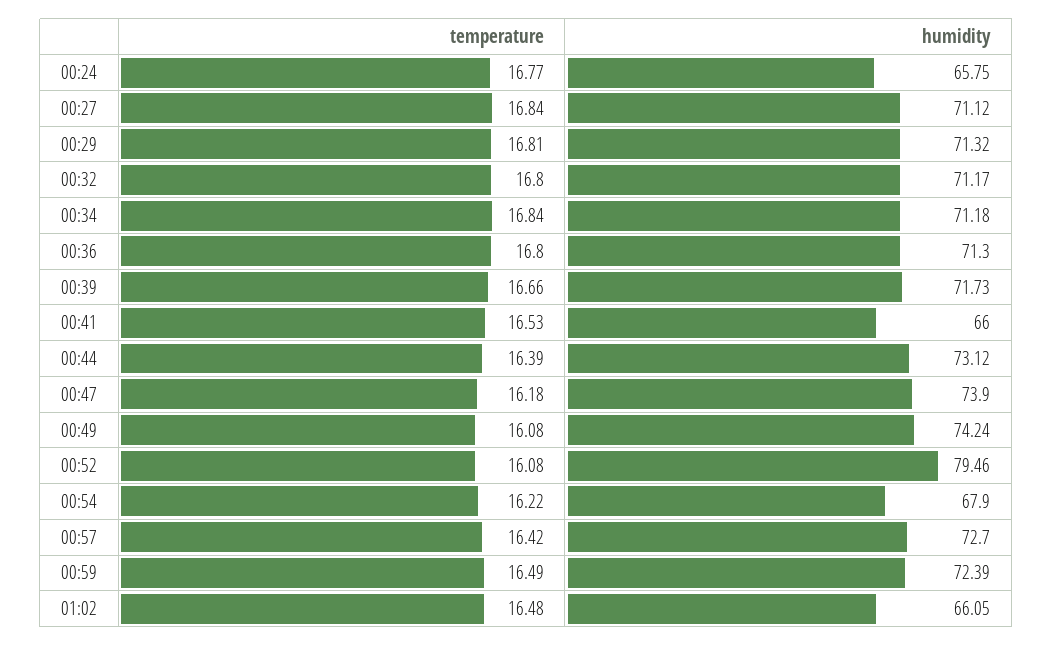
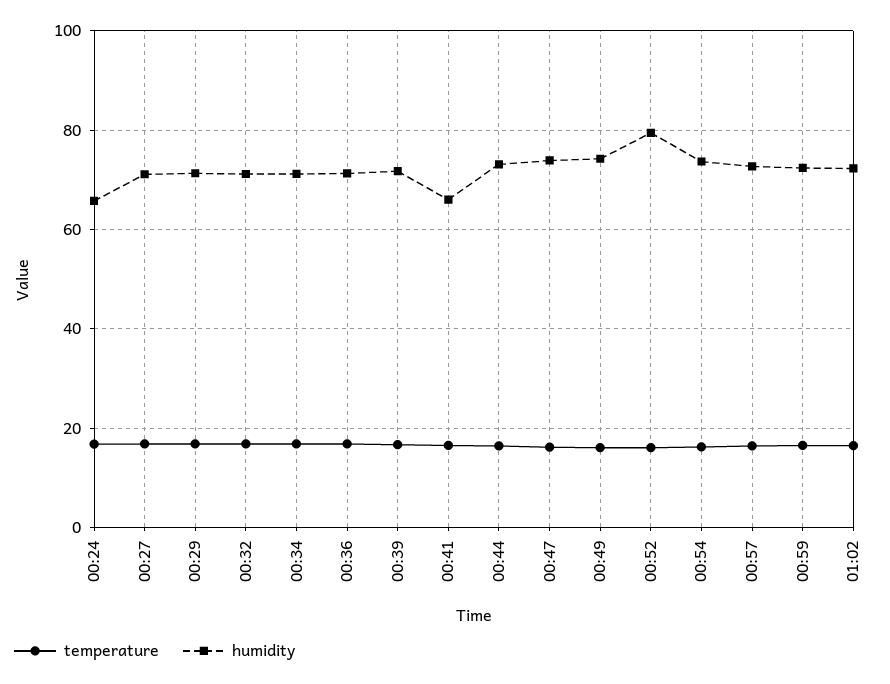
humidity, 00:54: 67.9 -> 74
humidity, 01:02: 66.05 -> 72

